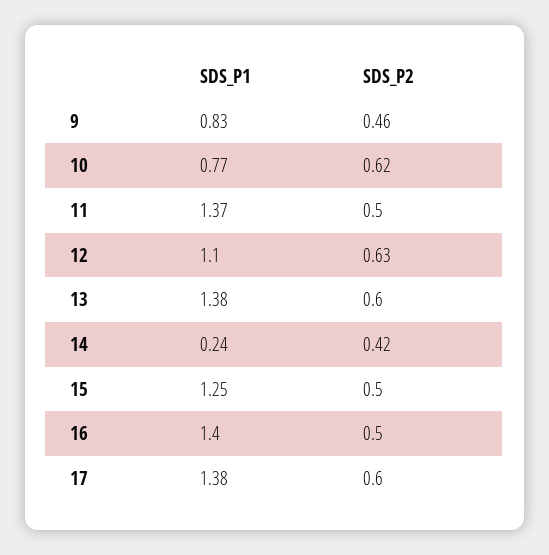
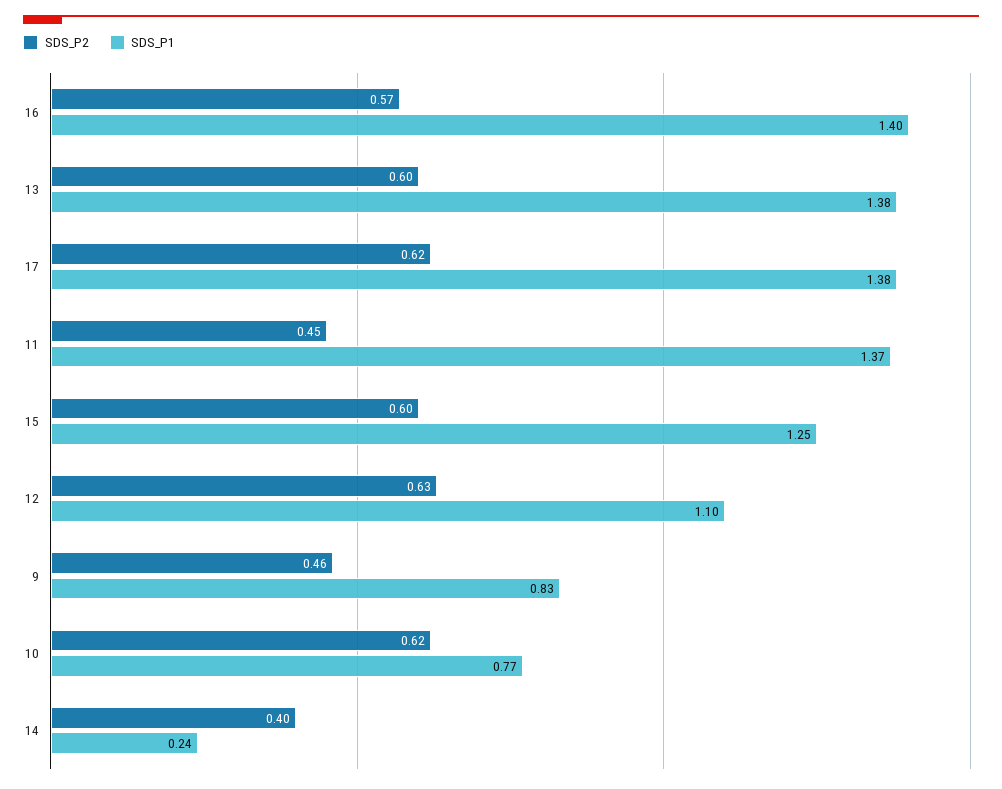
SDS_P2, 11: 0.5 -> 0.45
SDS_P2, 14: 0.42 -> 0.4
SDS_P2, 15: 0.5 -> 0.6
SDS_P2, 16: 0.5 -> 0.57
SDS_P2, 17: 0.6 -> 0.62

